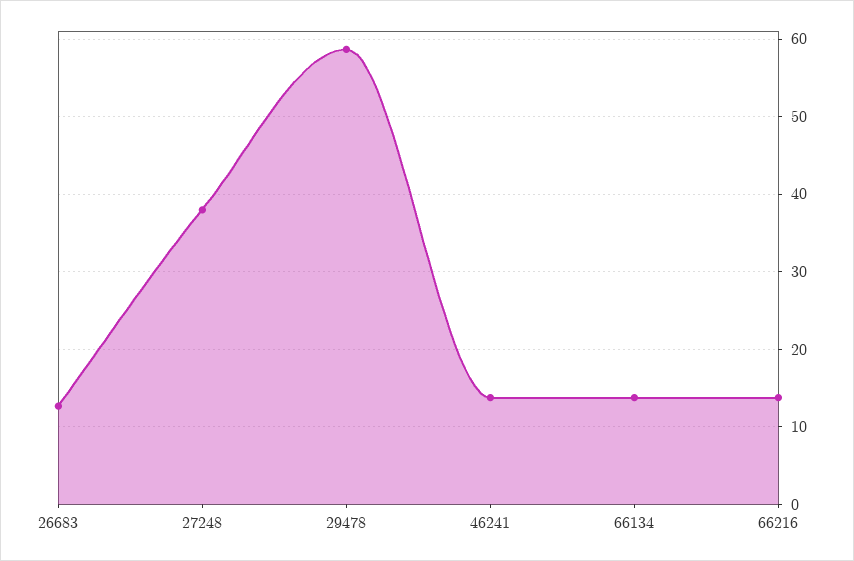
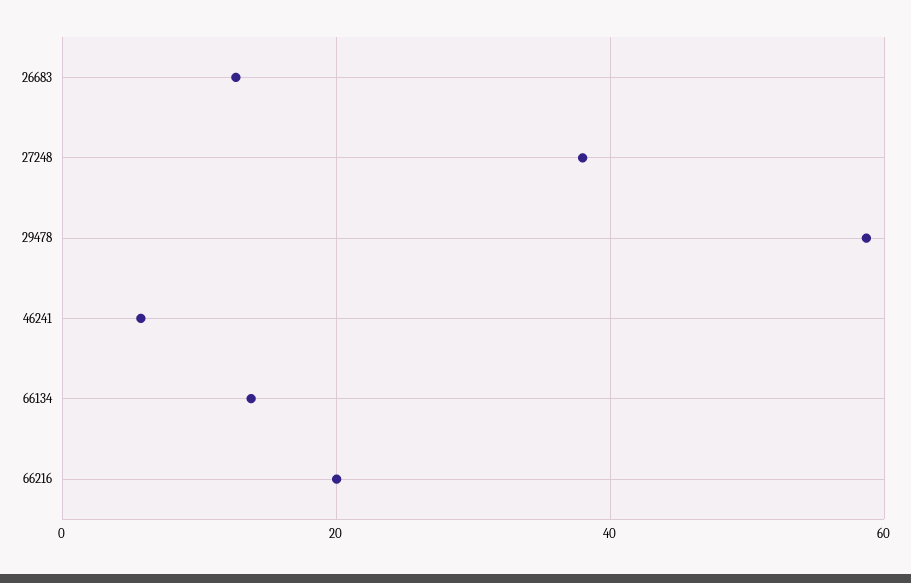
46241: 14 -> 6
66216: 14 -> 20

